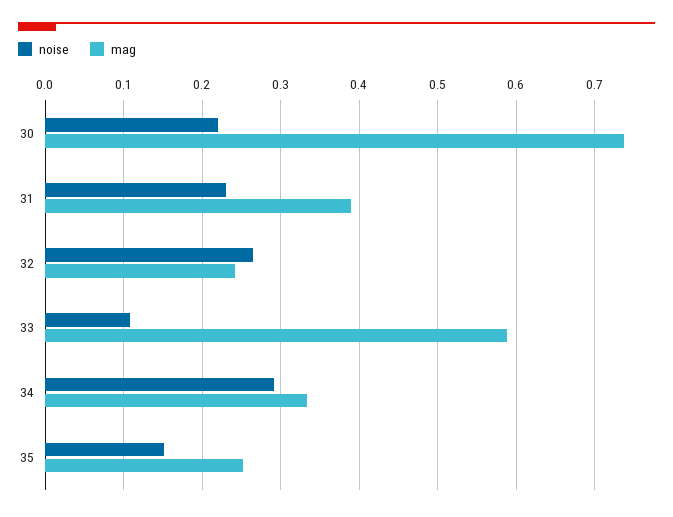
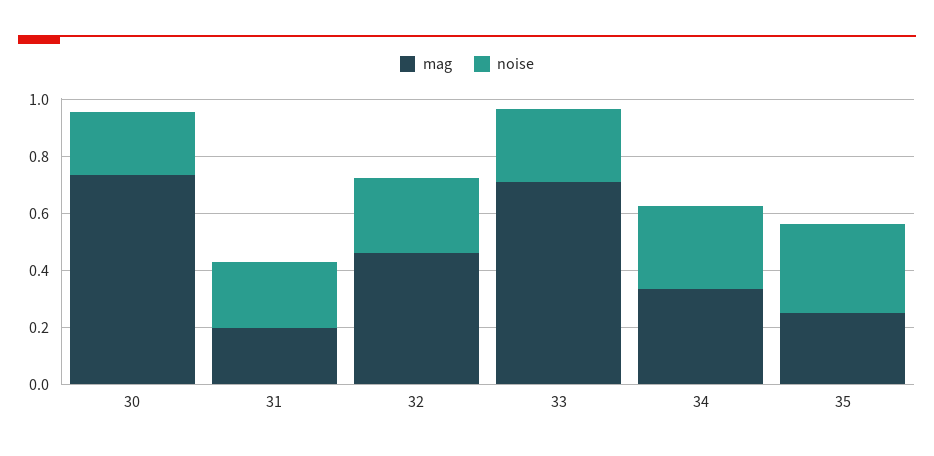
mag, 31: 0.39 -> 0.2
mag, 32: 0.24 -> 0.45
noise, 33: 0.11 -> 0.25
mag, 33: 0.59 -> 0.7
noise, 35: 0.15 -> 0.3

